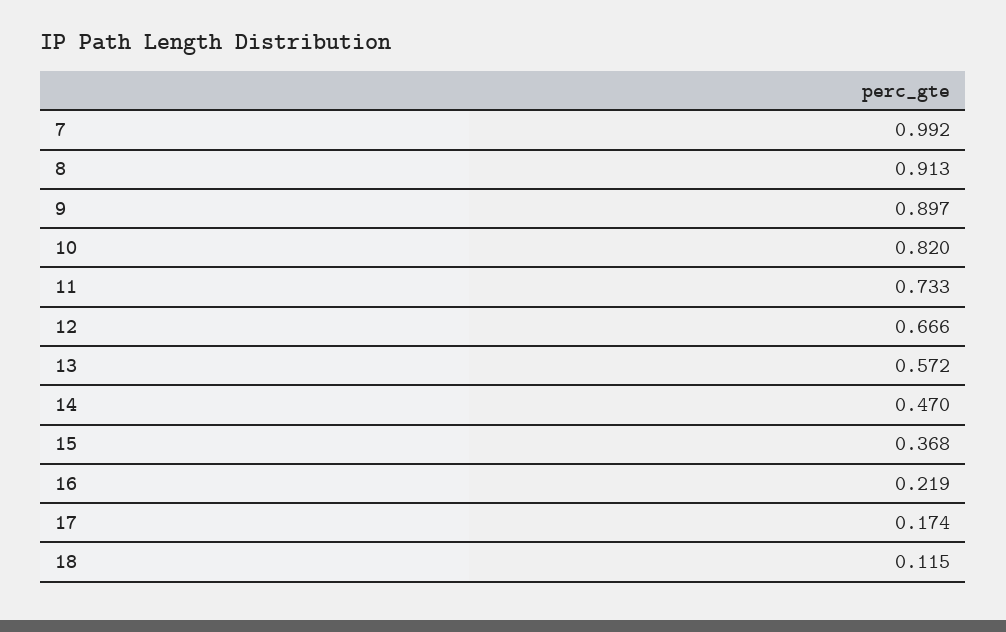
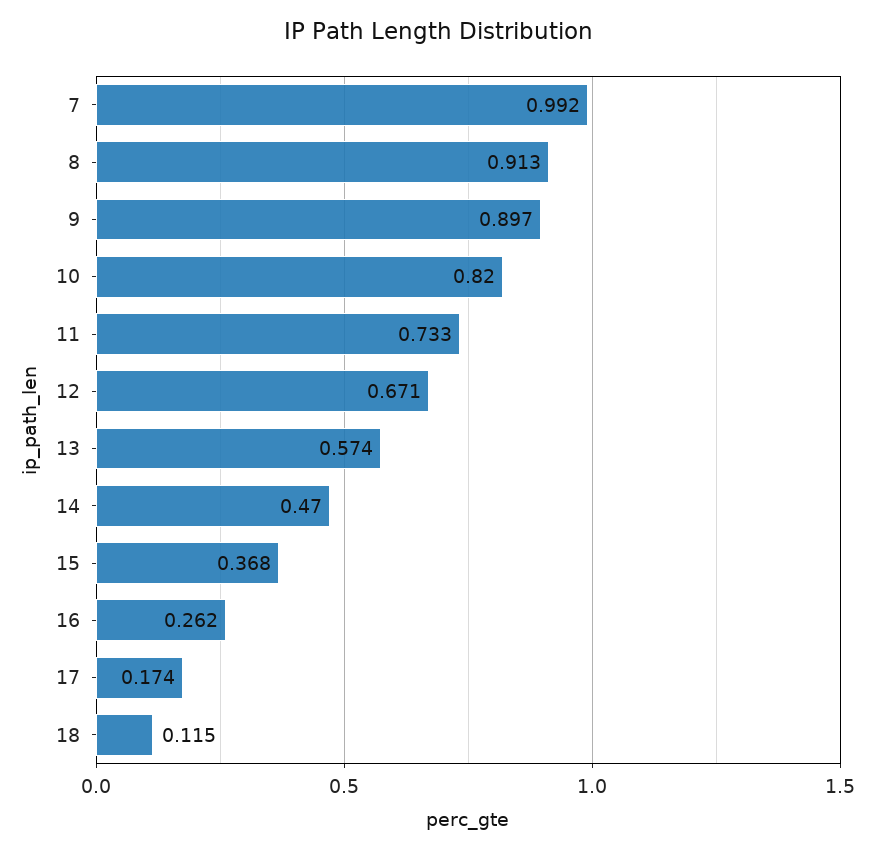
12: 0.666 -> 0.671
13: 0.572 -> 0.574
16: 0.219 -> 0.262

